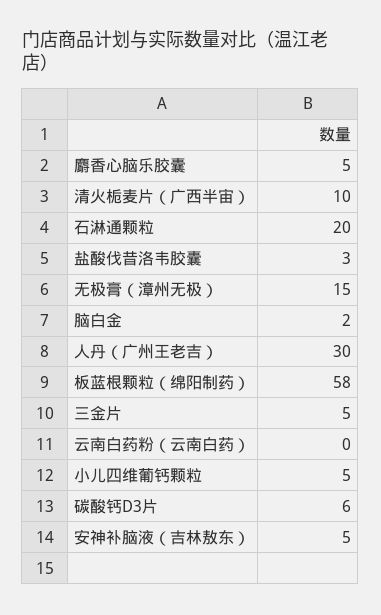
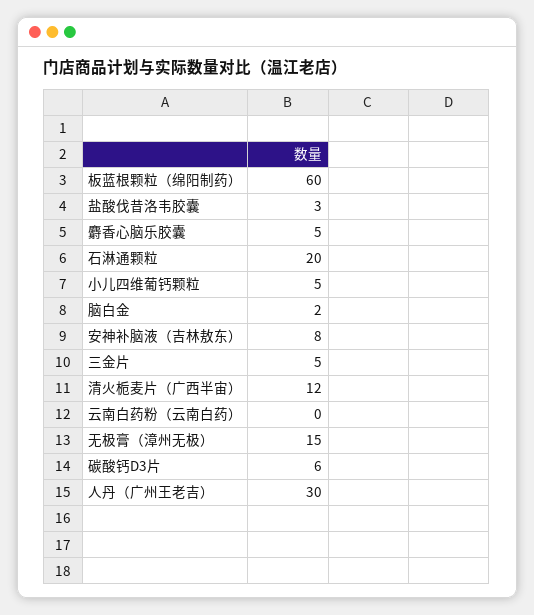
清火栀麦片（广西半宙）: 10 -> 12
板蓝根颗粒（绵阳制药）: 58 -> 60
安神补脑液（吉林敖东）: 5 -> 8

